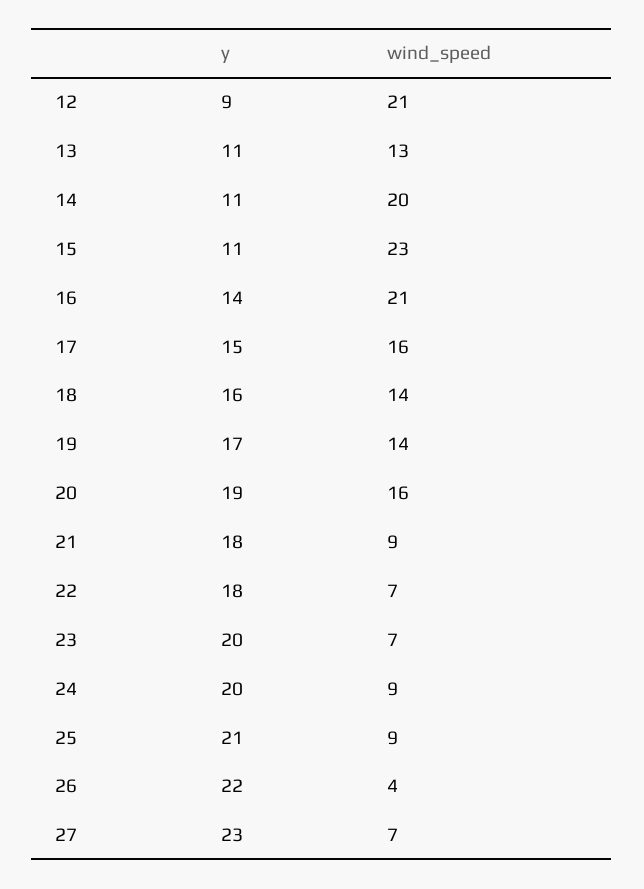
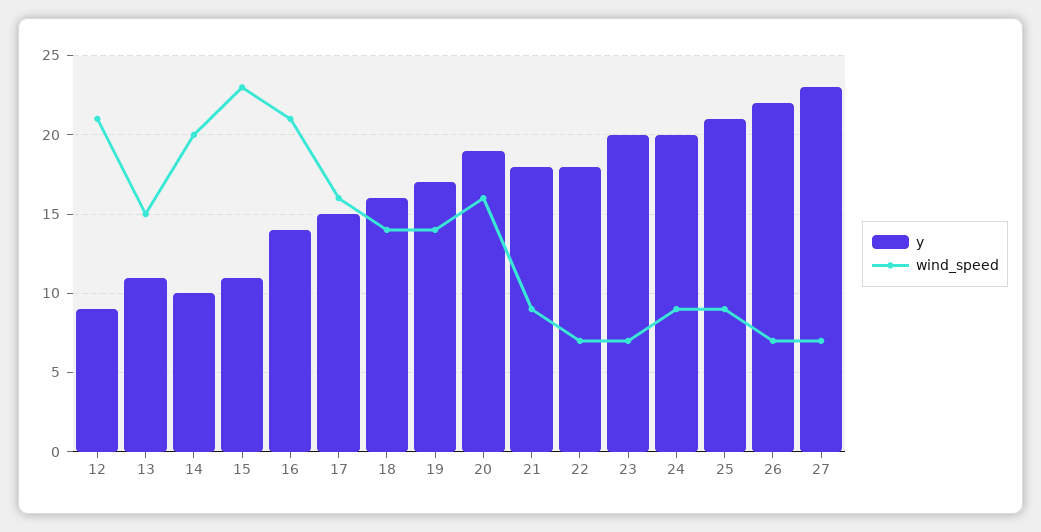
wind_speed, 13: 13 -> 15
y, 14: 11 -> 10
wind_speed, 26: 4 -> 7

